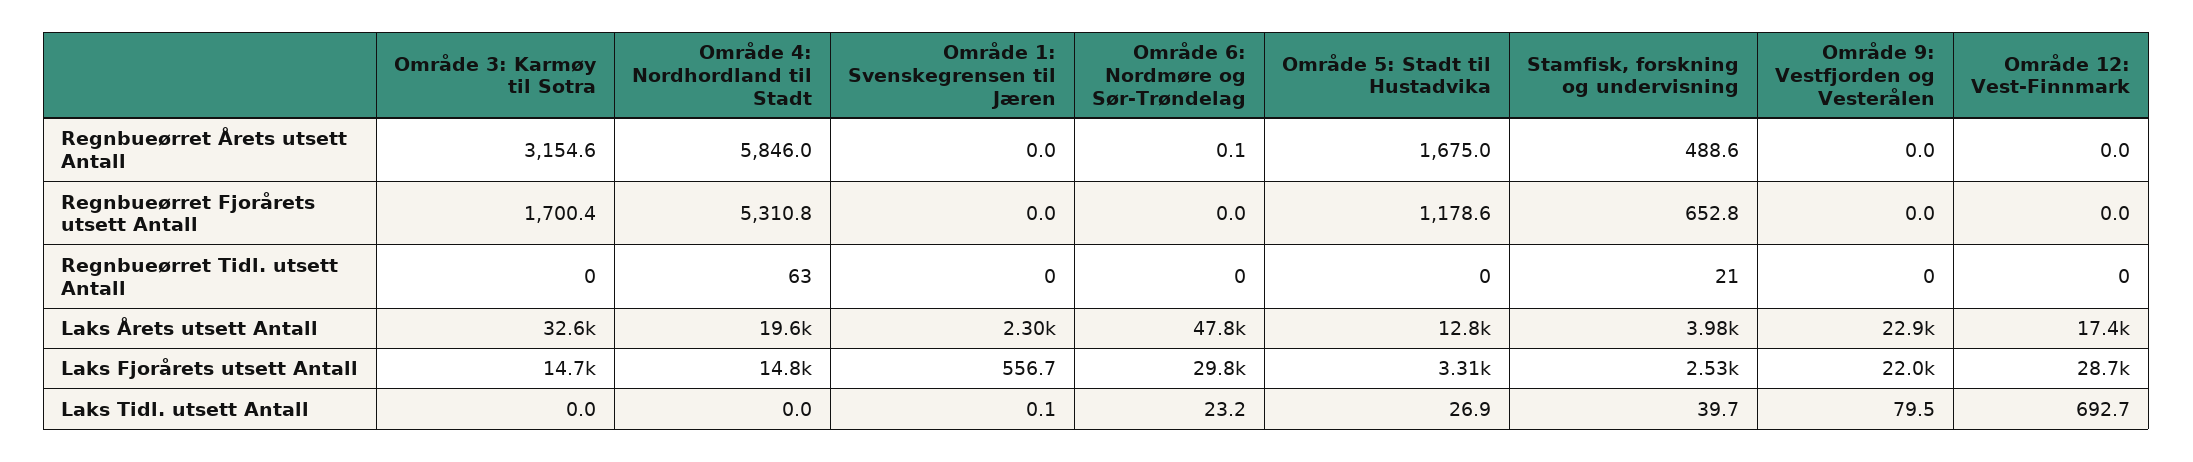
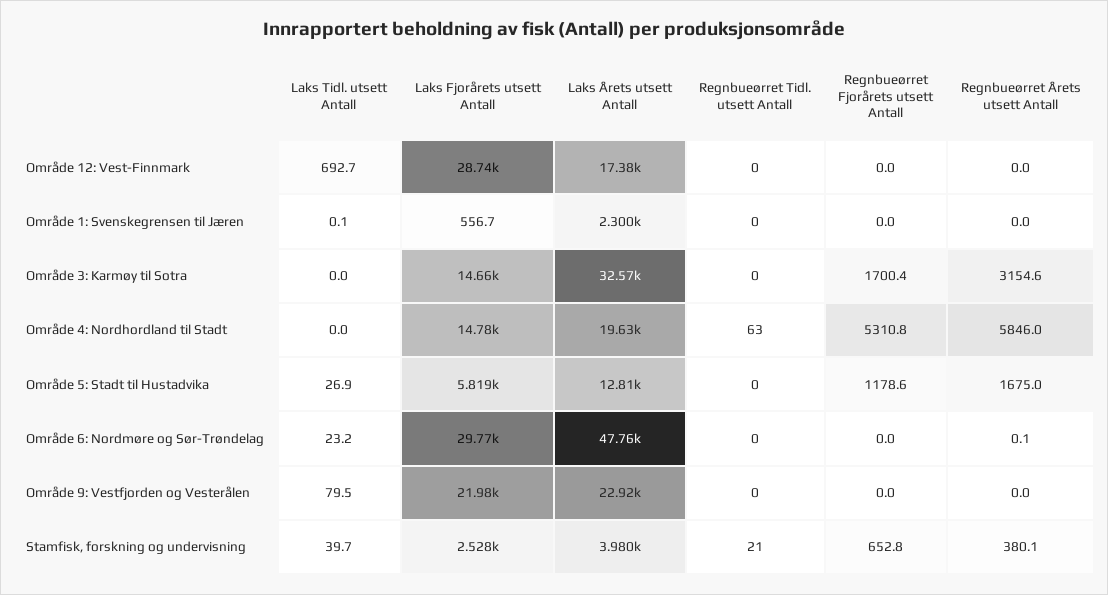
Stamfisk, forskning og undervisning, Regnbueørret Årets utsett Antall: 488.6 -> 380.1
Område 5: Stadt til Hustadvika, Laks Fjorårets utsett Antall: 3310 -> 5819

